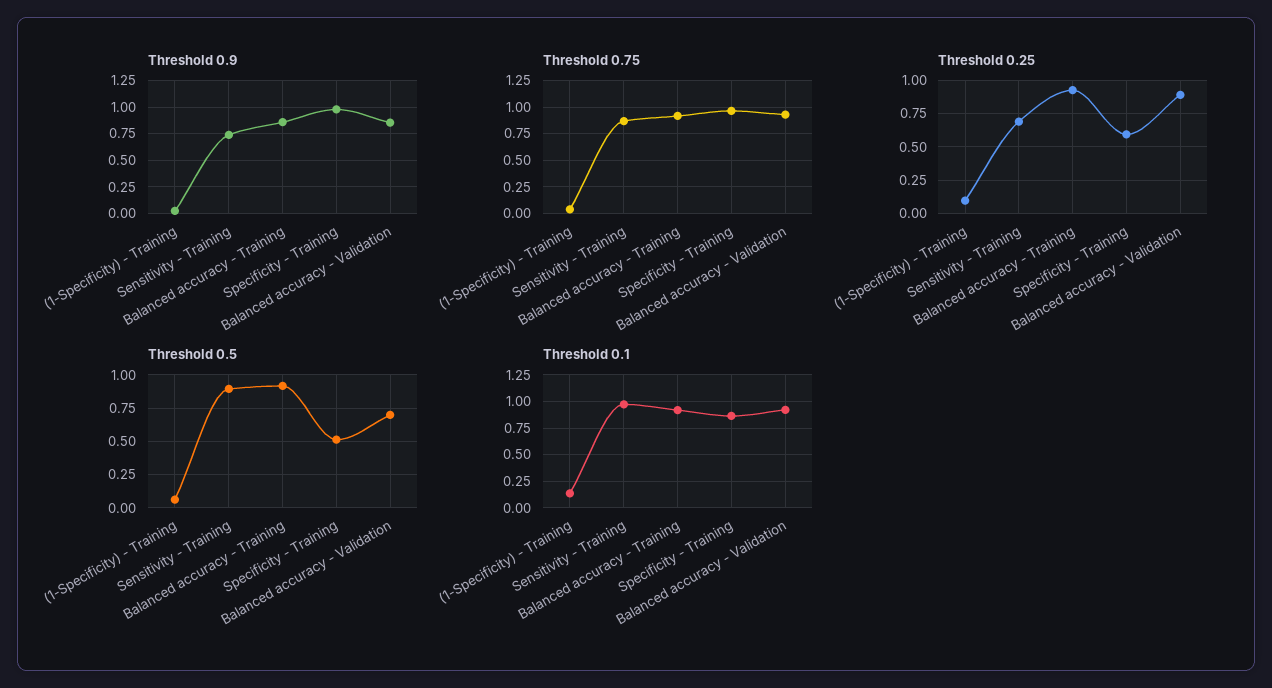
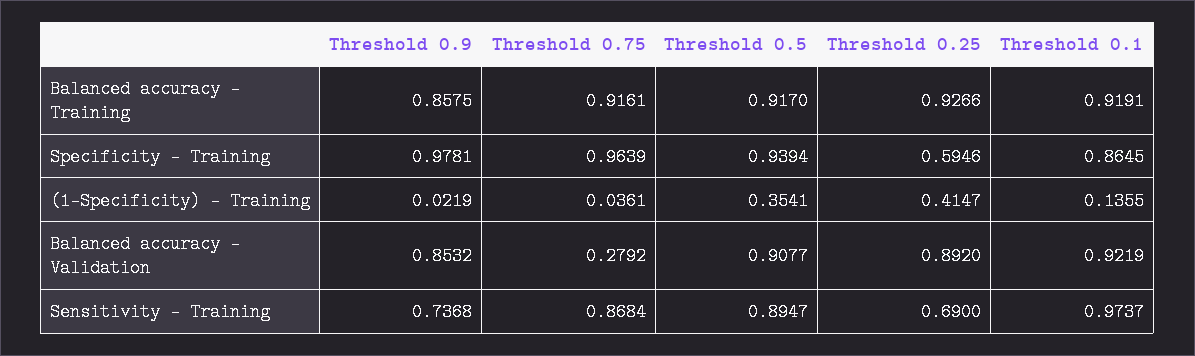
Threshold 0.75, Balanced accuracy - Validation: 1 -> 0.2792
Threshold 0.25, (1-Specificity) - Training: 0.1 -> 0.4147
Threshold 0.5, (1-Specificity) - Training: 0.05 -> 0.3541
Threshold 0.5, Specificity - Training: 0.5 -> 0.9394
Threshold 0.5, Balanced accuracy - Validation: 0.7 -> 0.9077

